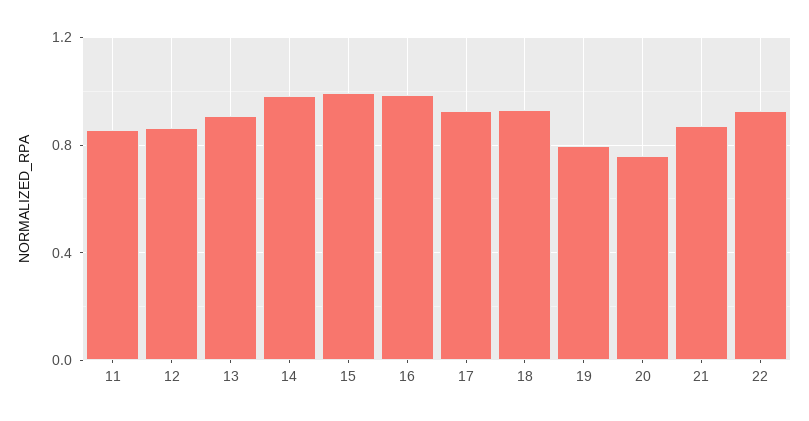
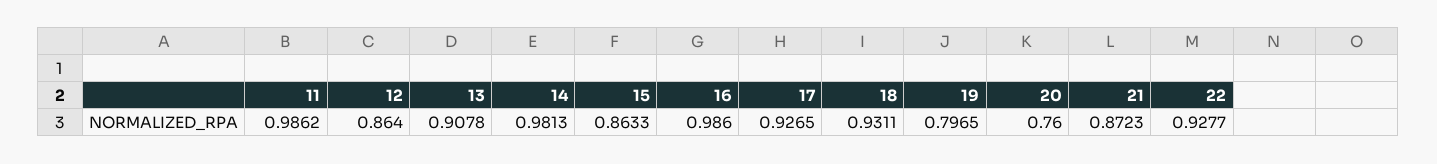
11: 0.85 -> 0.9862
15: 1 -> 0.8633

